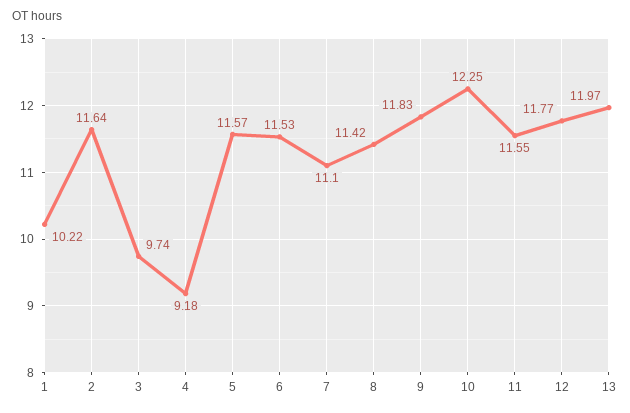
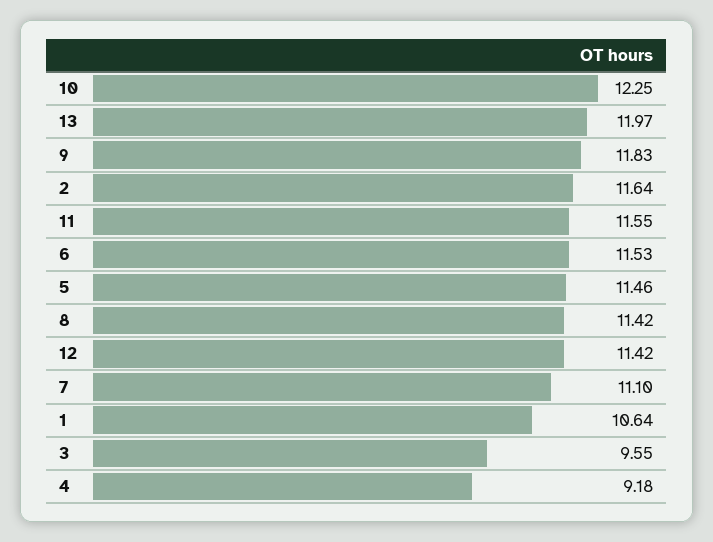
1: 10.22 -> 10.64
3: 9.74 -> 9.55
5: 11.57 -> 11.46
12: 11.77 -> 11.42

